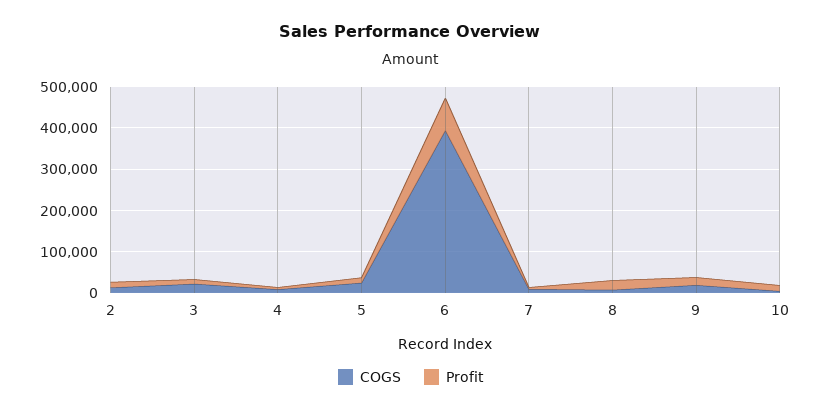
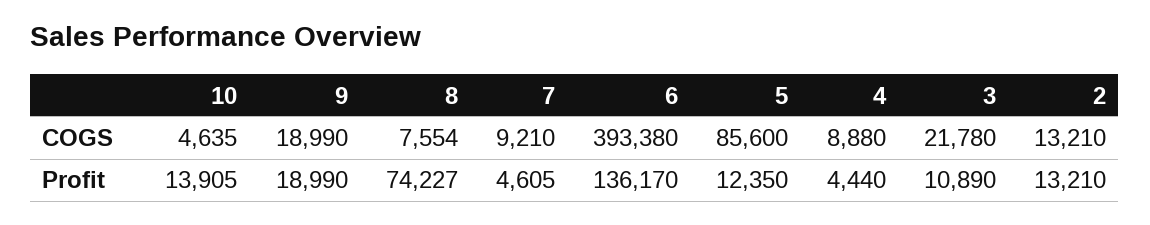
COGS, 5: 20000 -> 85600
Profit, 6: 80000 -> 136170
Profit, 8: 20000 -> 74227

